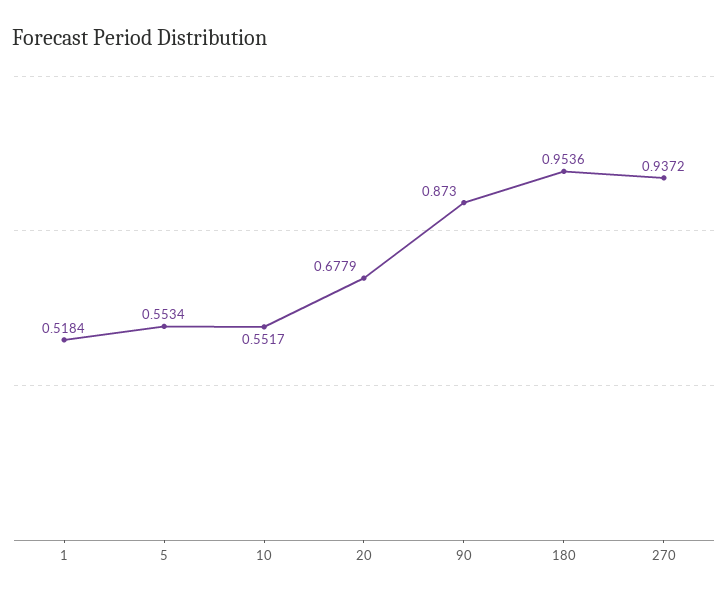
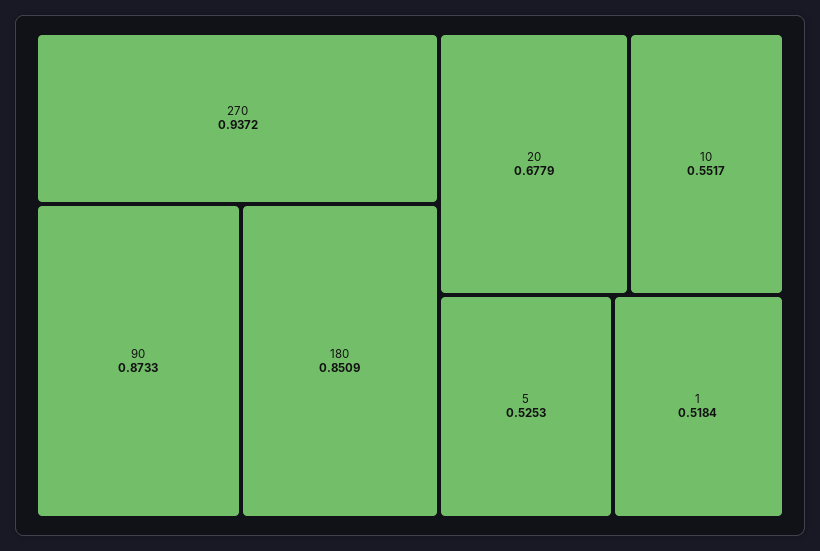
5: 0.5534 -> 0.5253
90: 0.873 -> 0.8733
180: 0.9536 -> 0.8509

